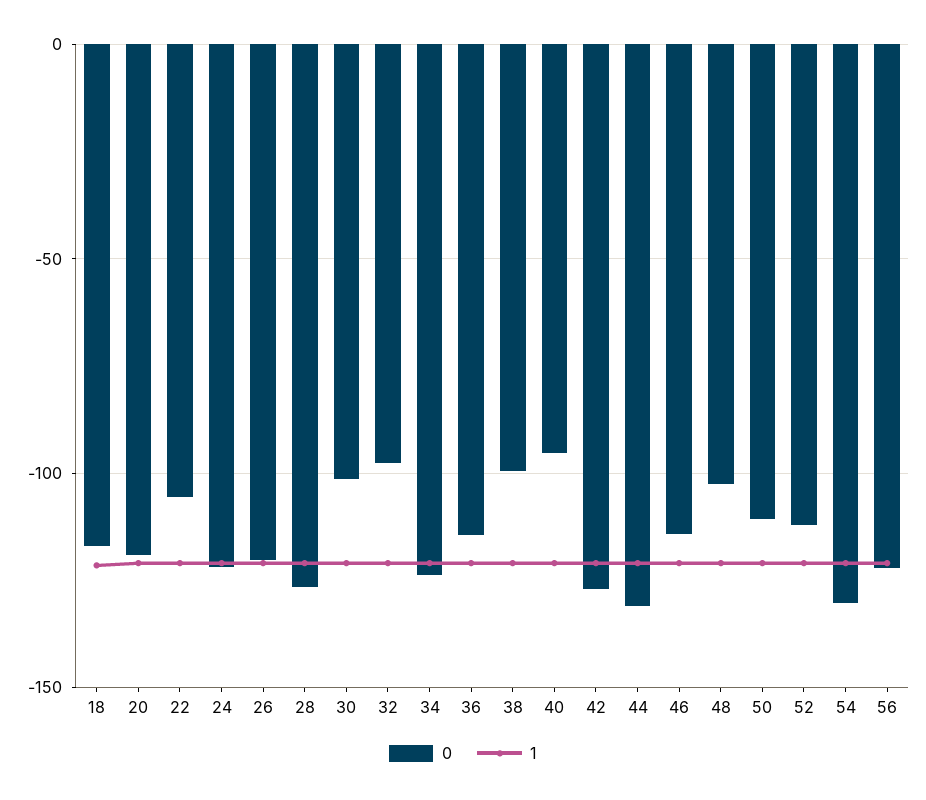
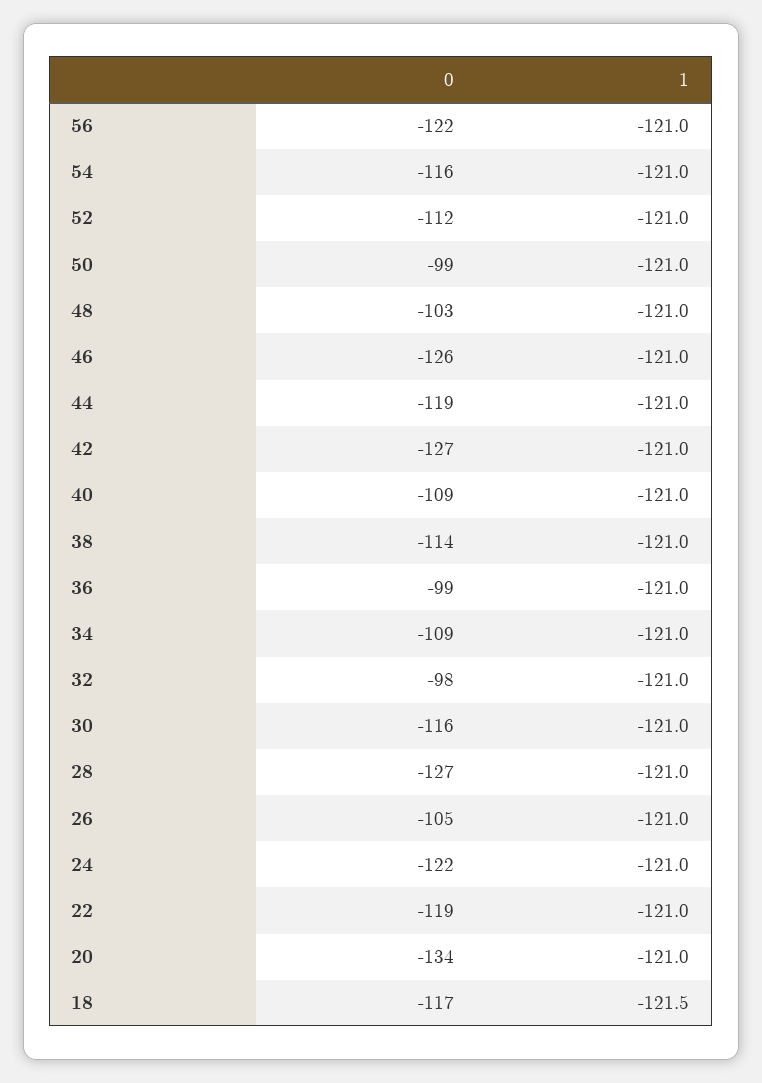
0, 20: -120 -> -134
0, 22: -105 -> -119
0, 26: -120 -> -105
0, 30: -100 -> -116
0, 34: -125 -> -109
0, 36: -115 -> -99
0, 38: -100 -> -114
0, 40: -95 -> -109
0, 44: -130 -> -119
0, 46: -115 -> -126
0, 50: -110 -> -99
0, 54: -130 -> -116

